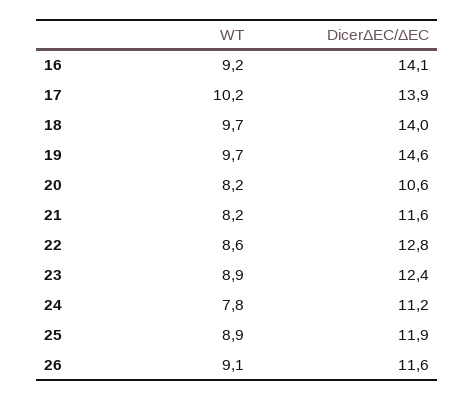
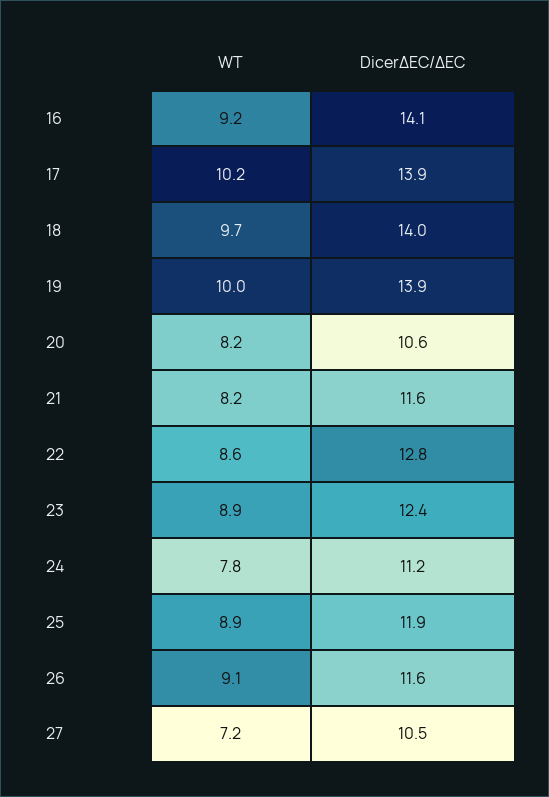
WT, 19: 9.7 -> 10
DicerΔEC/ΔEC, 19: 14.6 -> 13.9
WT, 27: none -> 7.2
DicerΔEC/ΔEC, 27: none -> 10.5

